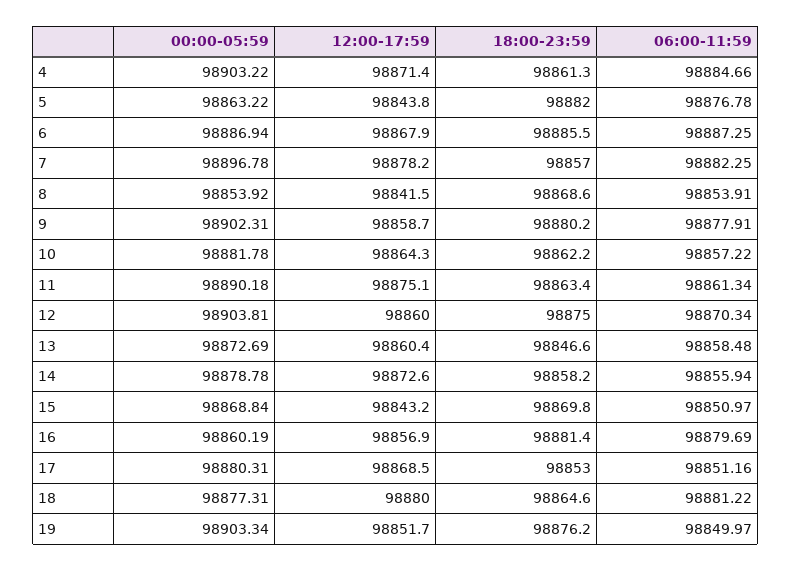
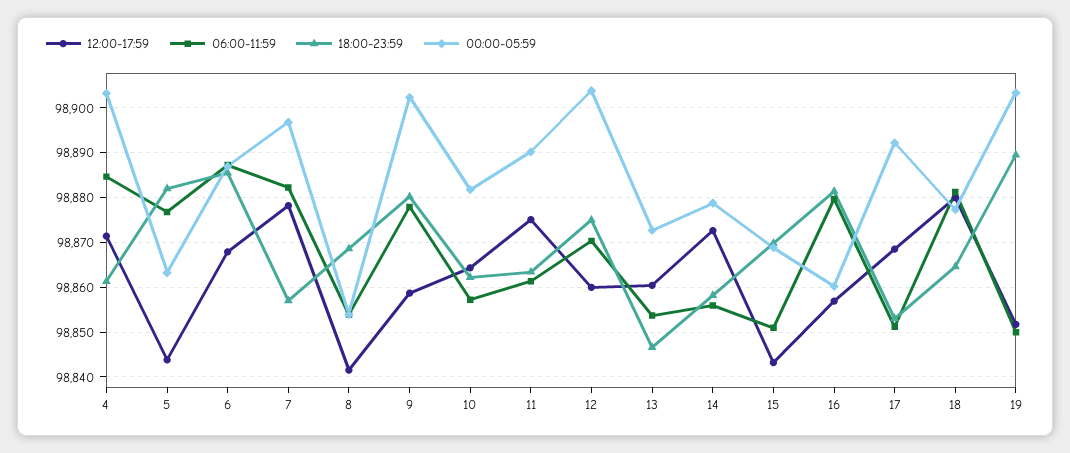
06:00-11:59, 13: 98858.48 -> 98854
00:00-05:59, 17: 98880.31 -> 98892
18:00-23:59, 19: 98876.2 -> 98890

